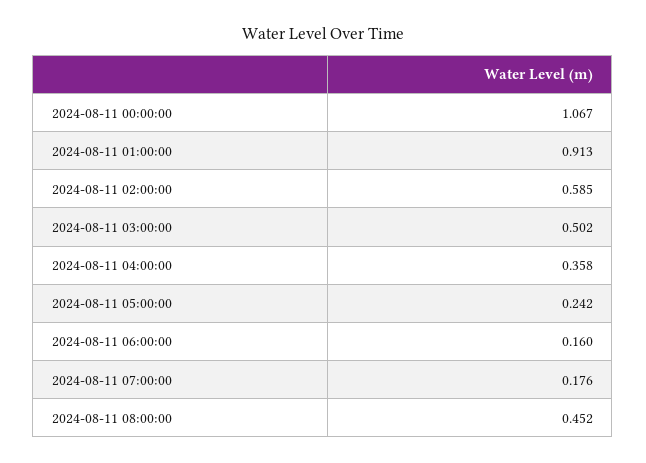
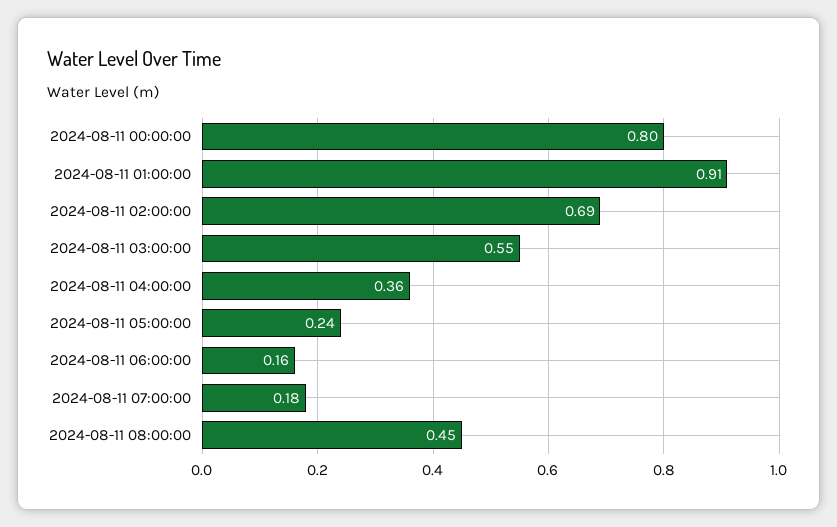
2024-08-11 00:00:00: 1.067 -> 0.8
2024-08-11 02:00:00: 0.585 -> 0.69
2024-08-11 03:00:00: 0.502 -> 0.55

